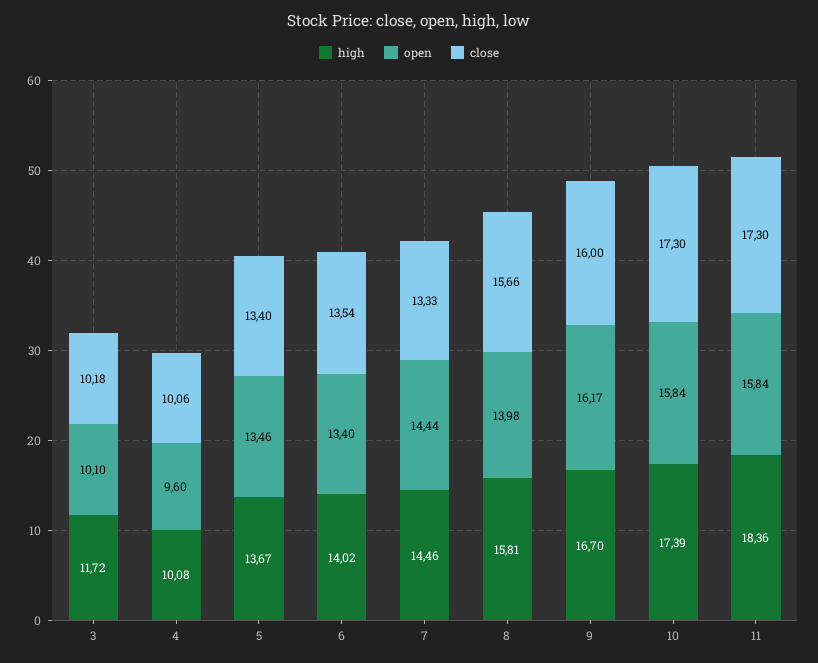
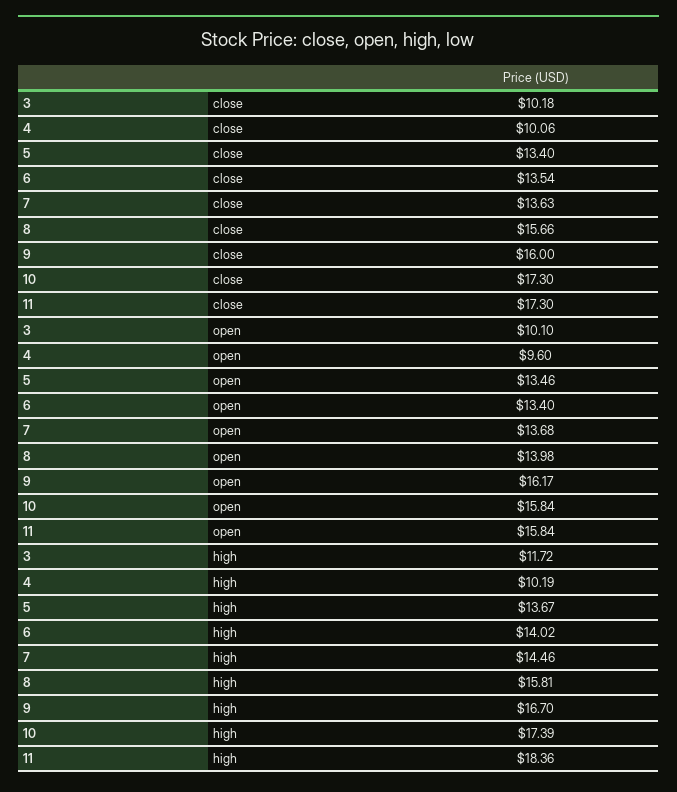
high, 4: 10.08 -> 10.19
open, 7: 14.44 -> 13.68
close, 7: 13.33 -> 13.63

